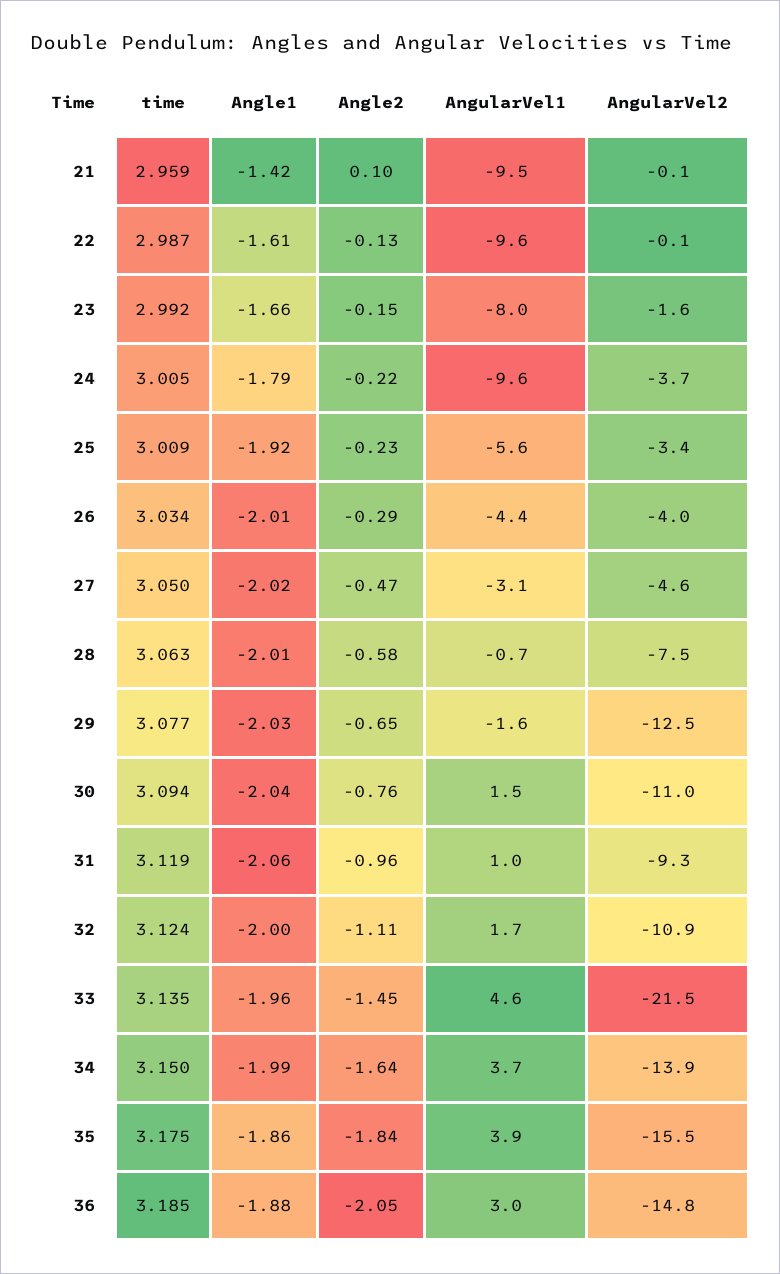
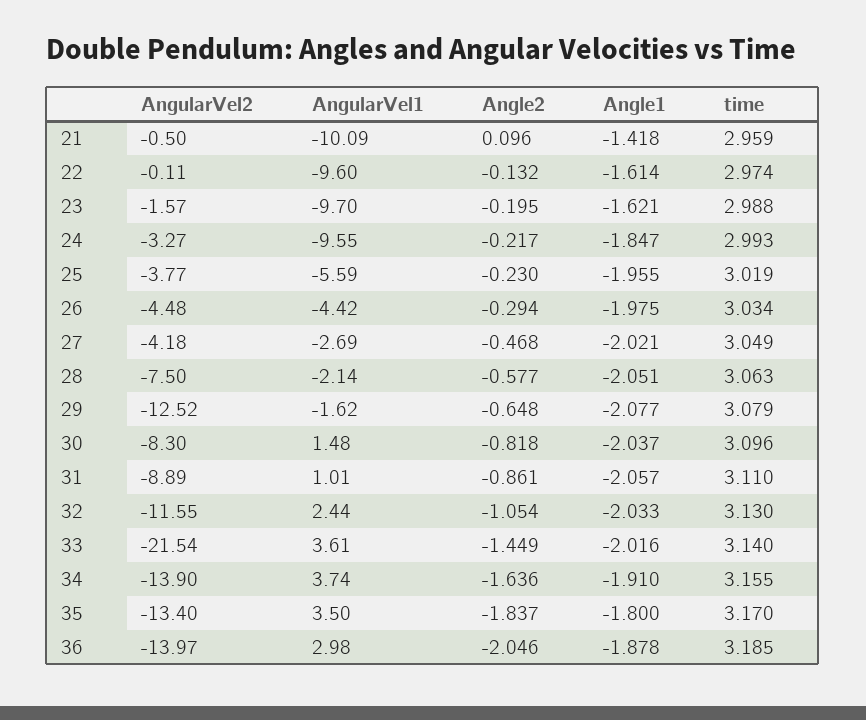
AngularVel1, 21: -9.5 -> -10.09
AngularVel2, 21: -0.1 -> -0.5
time, 22: 2.987 -> 2.974
time, 23: 2.992 -> 2.988
Angle1, 23: -1.66 -> -1.621
Angle2, 23: -0.15 -> -0.195
AngularVel1, 23: -8 -> -9.7
time, 24: 3.005 -> 2.993
Angle1, 24: -1.79 -> -1.847
AngularVel2, 24: -3.7 -> -3.27
time, 25: 3.009 -> 3.019
Angle1, 25: -1.92 -> -1.955
AngularVel2, 25: -3.4 -> -3.77
Angle1, 26: -2.01 -> -1.975
AngularVel2, 26: -4 -> -4.48
time, 27: 3.05 -> 3.049
AngularVel1, 27: -3.1 -> -2.69
AngularVel2, 27: -4.6 -> -4.18
Angle1, 28: -2.01 -> -2.051
AngularVel1, 28: -0.7 -> -2.14
time, 29: 3.077 -> 3.079
Angle1, 29: -2.03 -> -2.077
time, 30: 3.094 -> 3.096
Angle2, 30: -0.76 -> -0.818
AngularVel2, 30: -11 -> -8.3
time, 31: 3.119 -> 3.11
Angle2, 31: -0.96 -> -0.861
AngularVel2, 31: -9.3 -> -8.89
time, 32: 3.124 -> 3.13
Angle1, 32: -2 -> -2.033
Angle2, 32: -1.11 -> -1.054
AngularVel1, 32: 1.7 -> 2.44
AngularVel2, 32: -10.9 -> -11.55
time, 33: 3.135 -> 3.14
Angle1, 33: -1.96 -> -2.016
AngularVel1, 33: 4.6 -> 3.61
time, 34: 3.15 -> 3.155
Angle1, 34: -1.99 -> -1.91
time, 35: 3.175 -> 3.17
Angle1, 35: -1.86 -> -1.8
AngularVel1, 35: 3.9 -> 3.5
AngularVel2, 35: -15.5 -> -13.4
AngularVel2, 36: -14.8 -> -13.97

